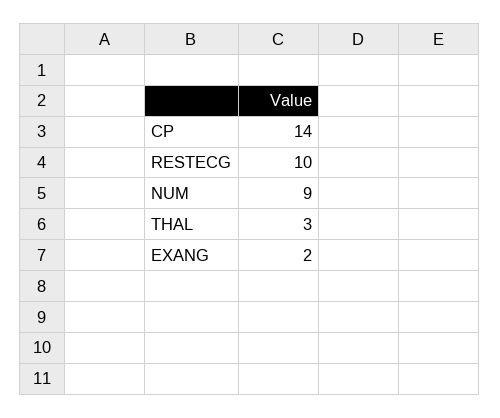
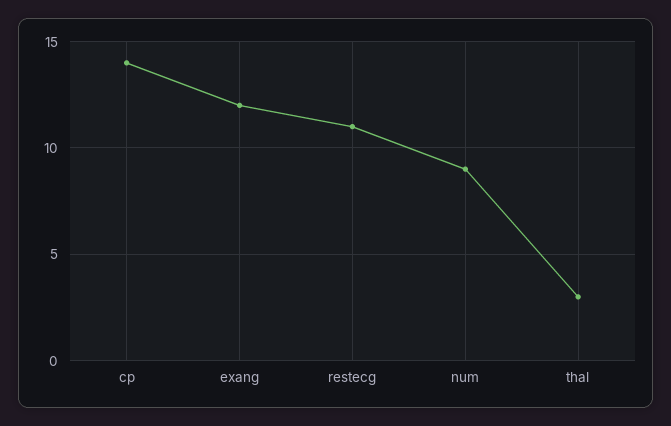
RESTECG: 10 -> 11
EXANG: 2 -> 12

